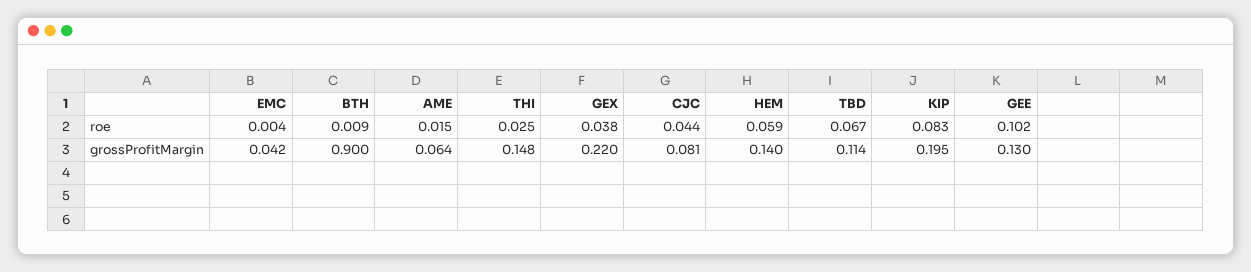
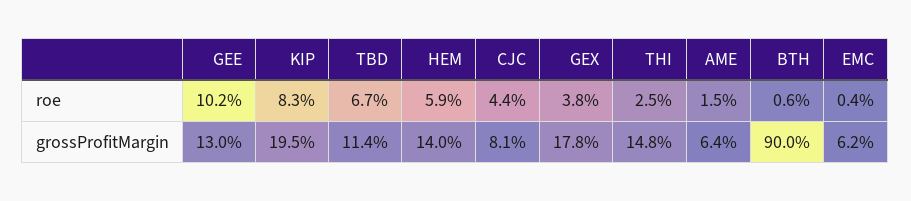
BTH, roe: 0.009 -> 0.006
EMC, grossProfitMargin: 0.042 -> 0.062
GEX, grossProfitMargin: 0.22 -> 0.178

